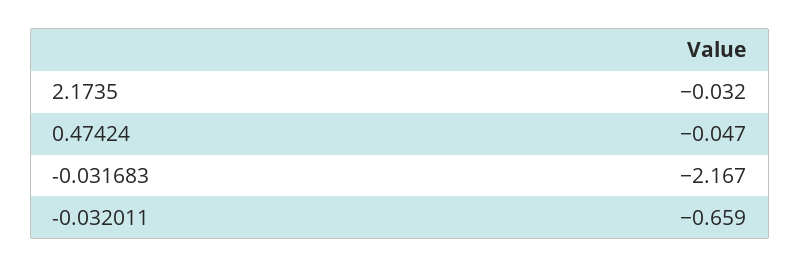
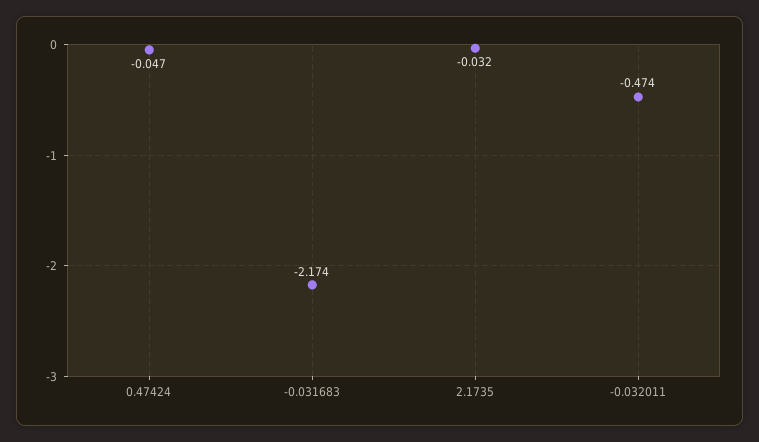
-0.031683: -2.167 -> -2.174
-0.032011: -0.659 -> -0.474

